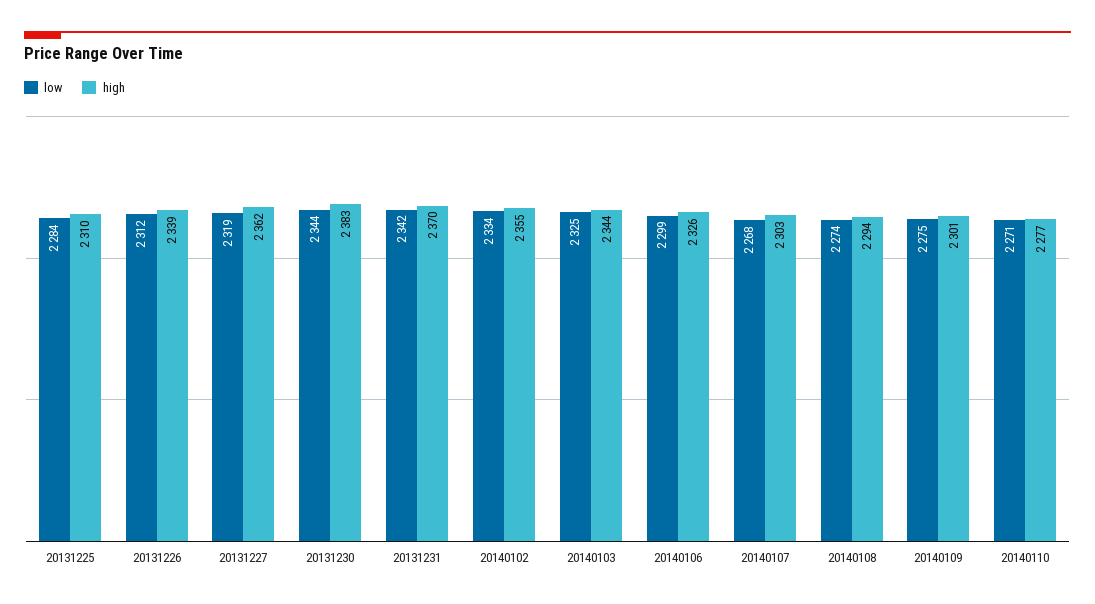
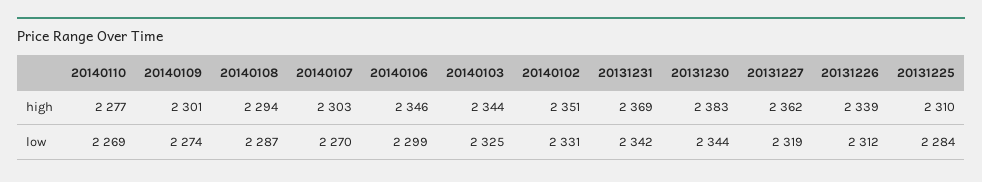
high, 20131231: 2370 -> 2369
low, 20140102: 2334 -> 2331
high, 20140102: 2355 -> 2351
high, 20140106: 2326 -> 2346
low, 20140107: 2268 -> 2270
low, 20140108: 2274 -> 2287
low, 20140109: 2275 -> 2274
low, 20140110: 2271 -> 2269

